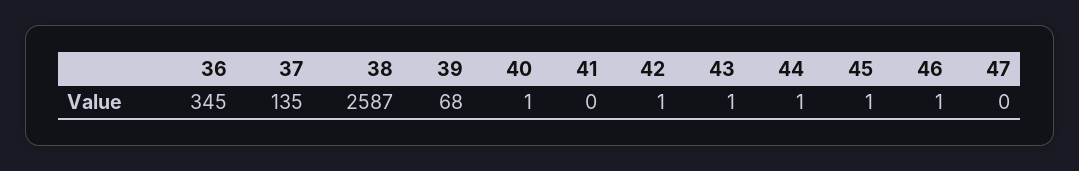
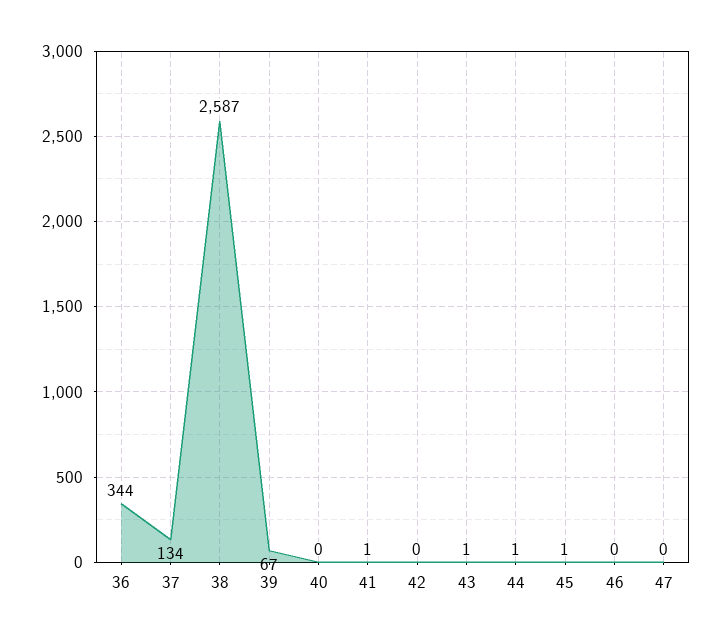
36: 345 -> 344
37: 135 -> 134
39: 68 -> 67
40: 1 -> 0
41: 0 -> 1
42: 1 -> 0
46: 1 -> 0

